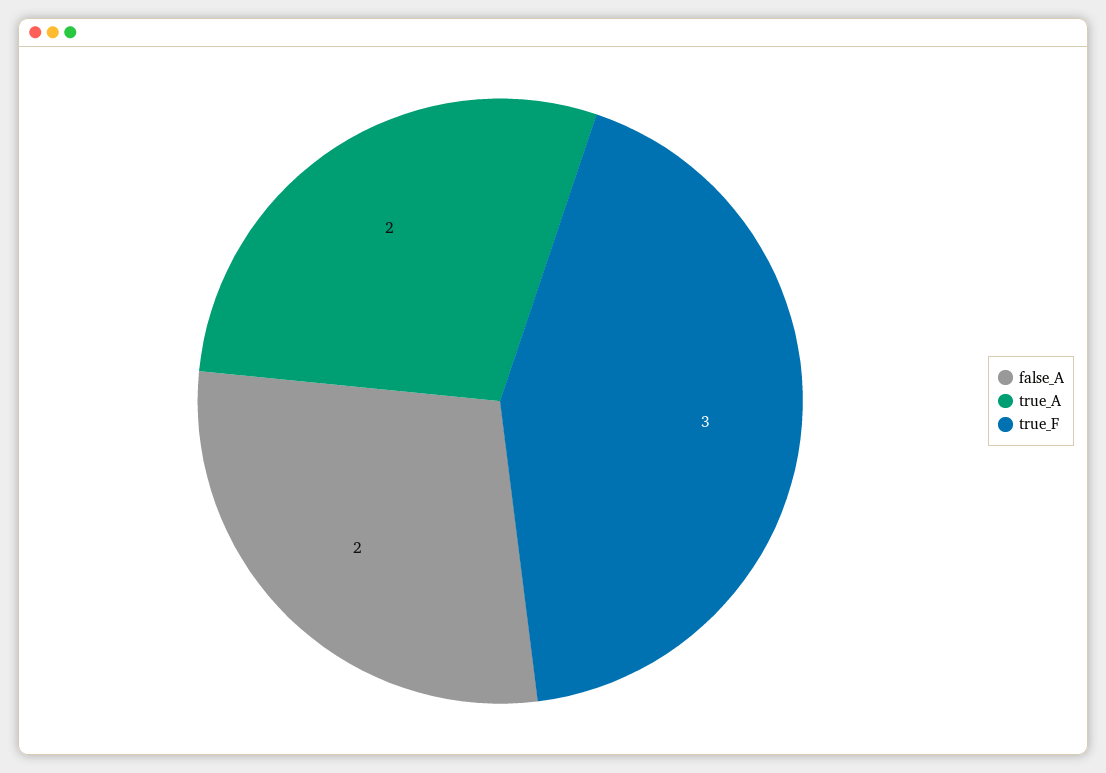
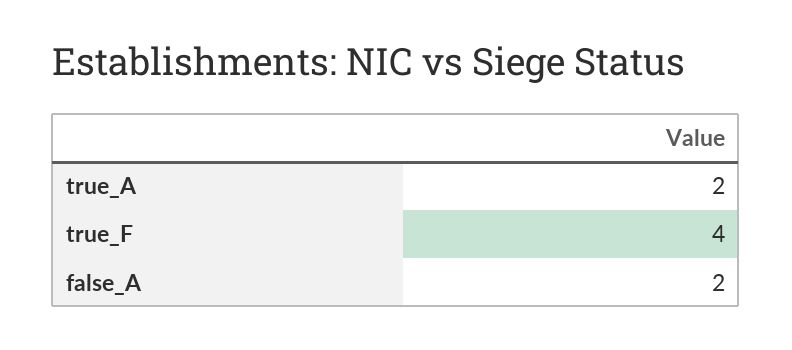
true_F: 3 -> 4

